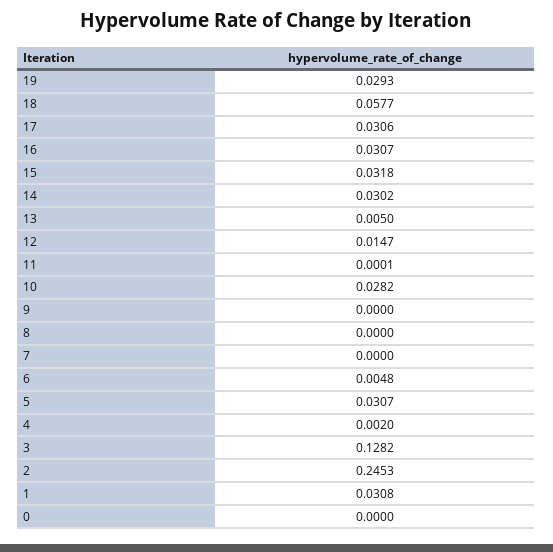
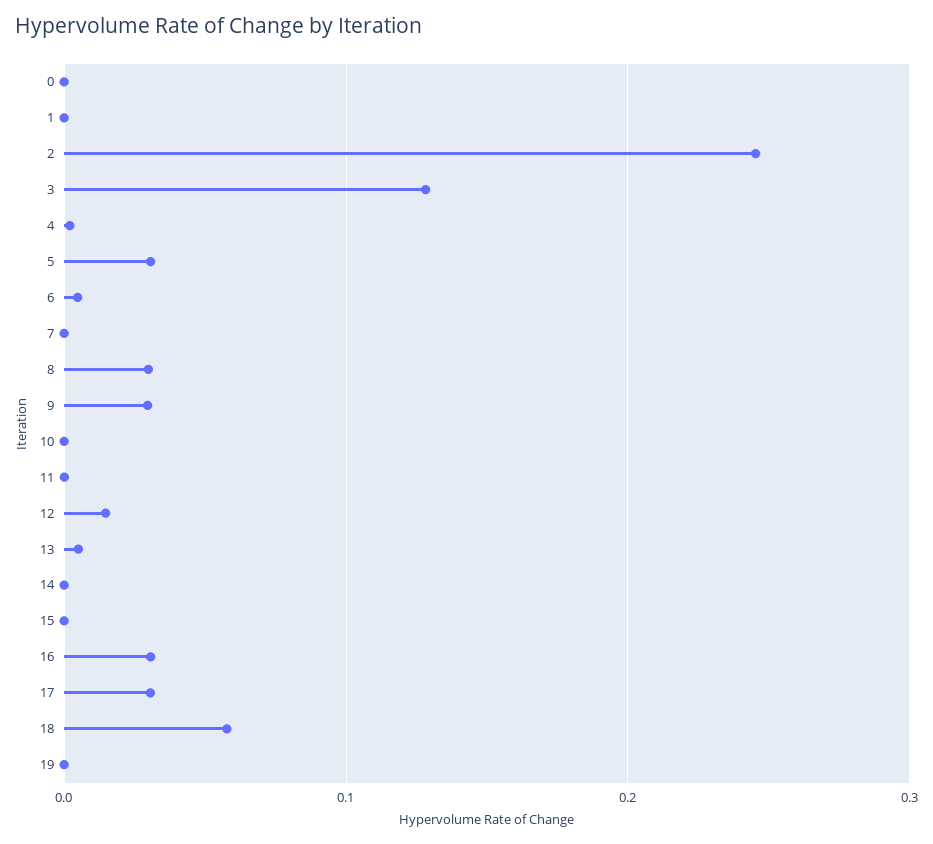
19: 0.0293 -> 0
15: 0.0318 -> 0
14: 0.0302 -> 0
10: 0.0282 -> 0
9: 0 -> 0.03
8: 0 -> 0.03
1: 0.0308 -> 0

